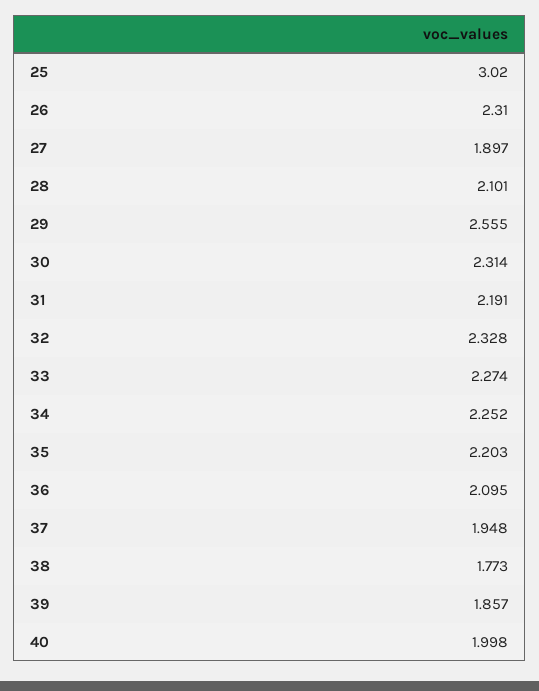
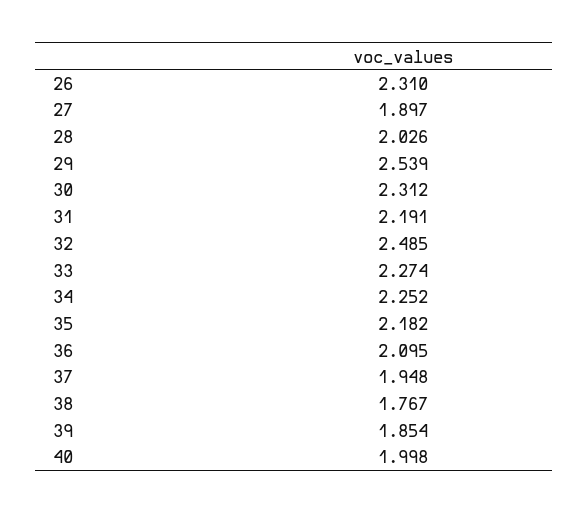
25: 3.02 -> none
28: 2.101 -> 2.026
29: 2.555 -> 2.539
30: 2.314 -> 2.312
32: 2.328 -> 2.485
35: 2.203 -> 2.182
38: 1.773 -> 1.767
39: 1.857 -> 1.854

